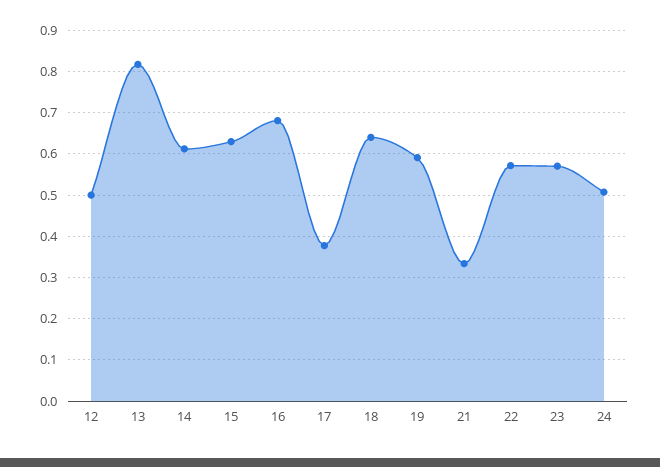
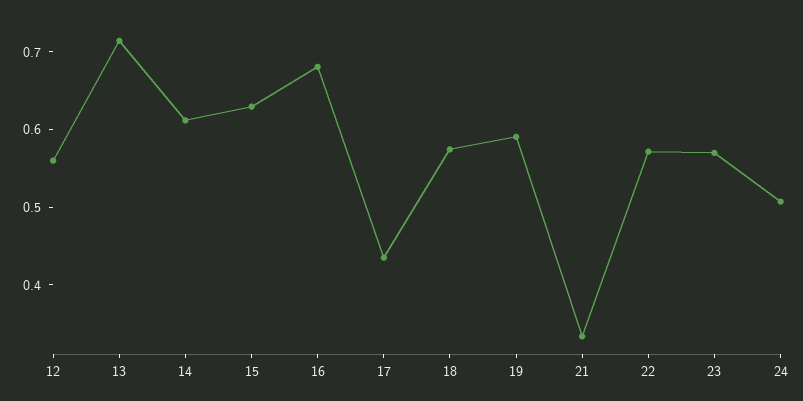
12: 0.5 -> 0.56
13: 0.82 -> 0.72
17: 0.38 -> 0.44
18: 0.64 -> 0.58

